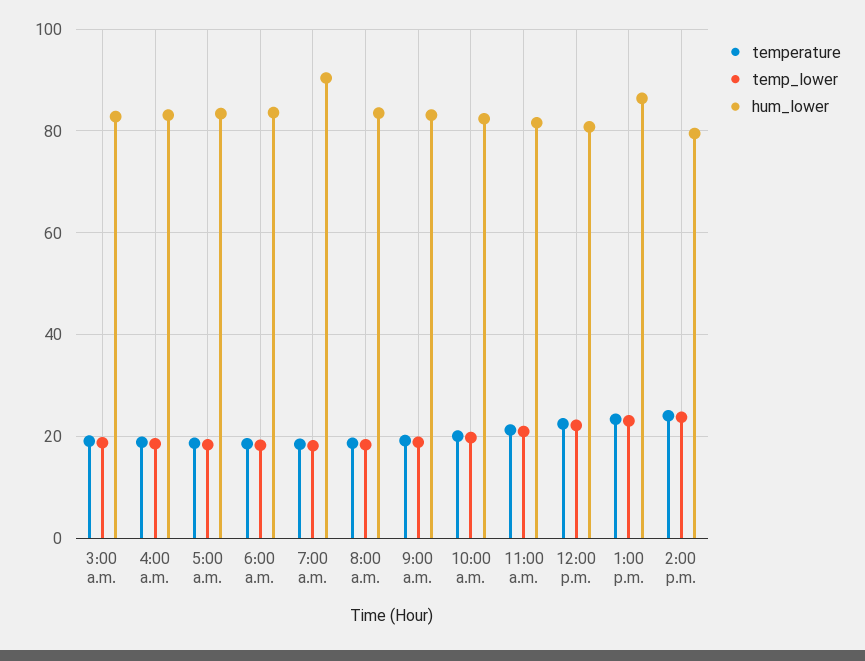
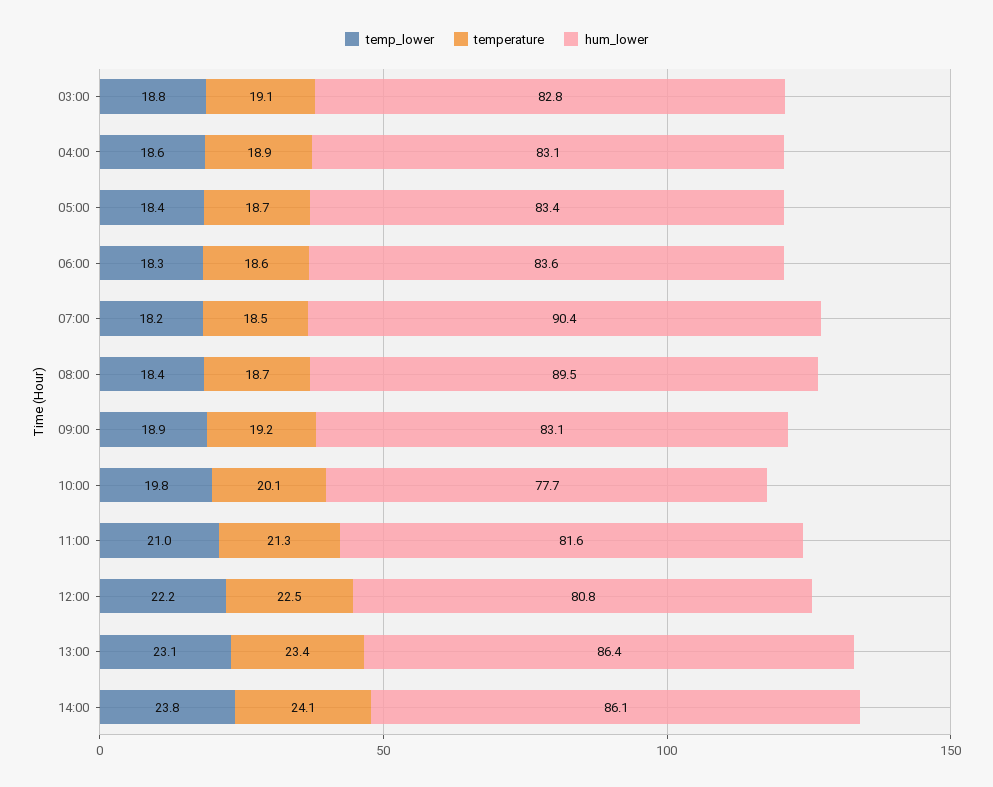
hum_lower, 8:00 a.m.: 84 -> 89.5
hum_lower, 10:00 a.m.: 82 -> 77.7
hum_lower, 2:00 p.m.: 80 -> 86.1

